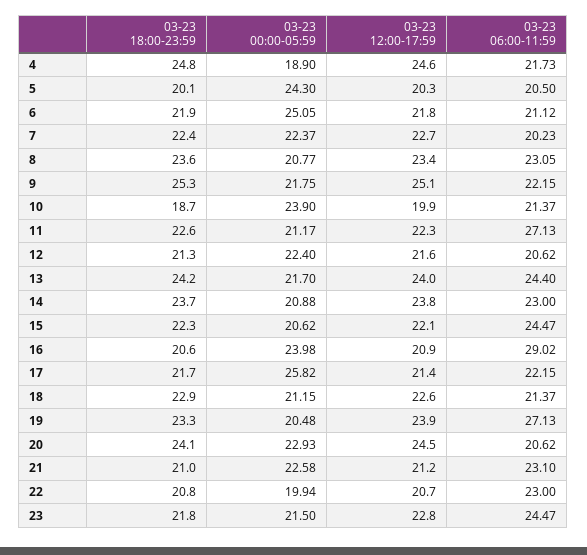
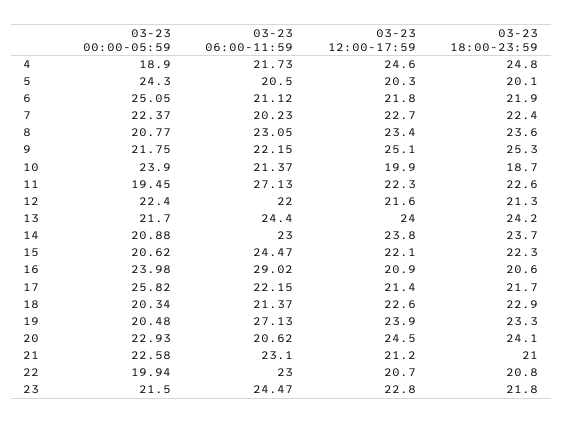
03-23 00:00-05:59, 11: 21.17 -> 19.45
03-23 06:00-11:59, 12: 20.62 -> 22
03-23 00:00-05:59, 18: 21.15 -> 20.34

